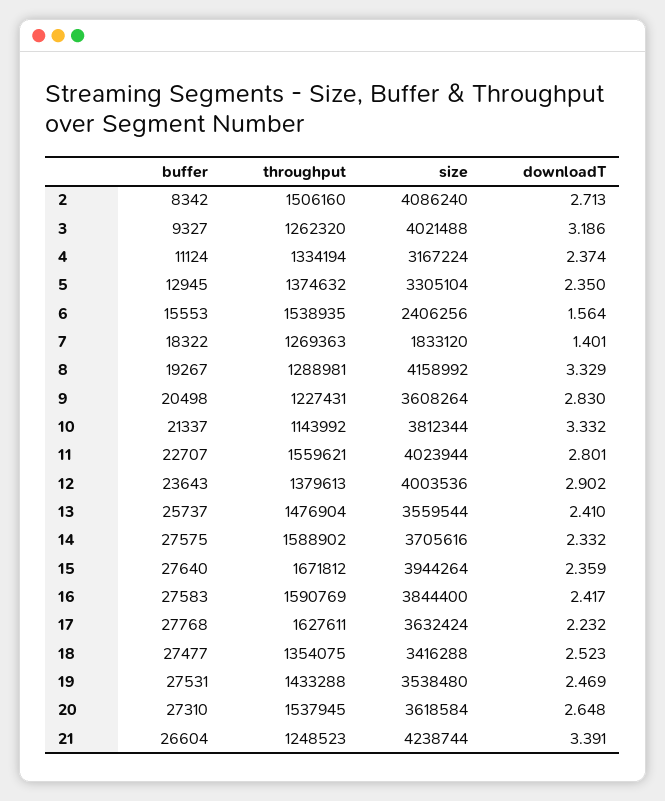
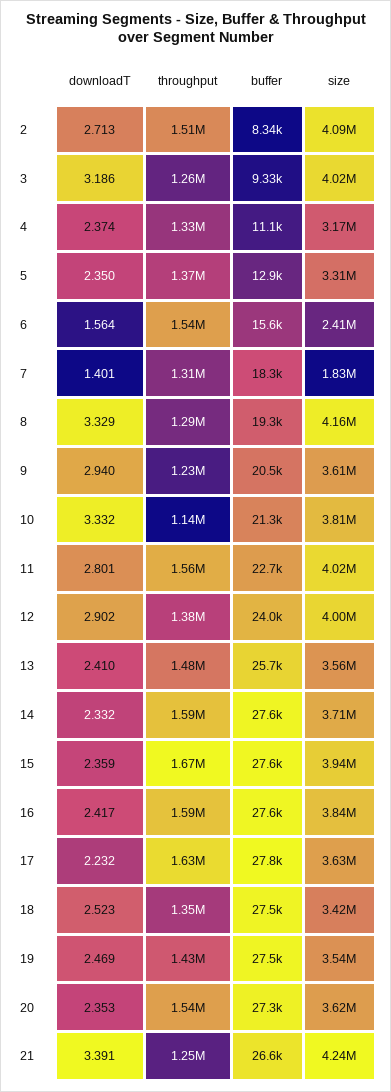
throughput, 7: 1269363 -> 1310000
downloadT, 9: 2.83 -> 2.94
buffer, 12: 23643 -> 24000
downloadT, 20: 2.648 -> 2.353

